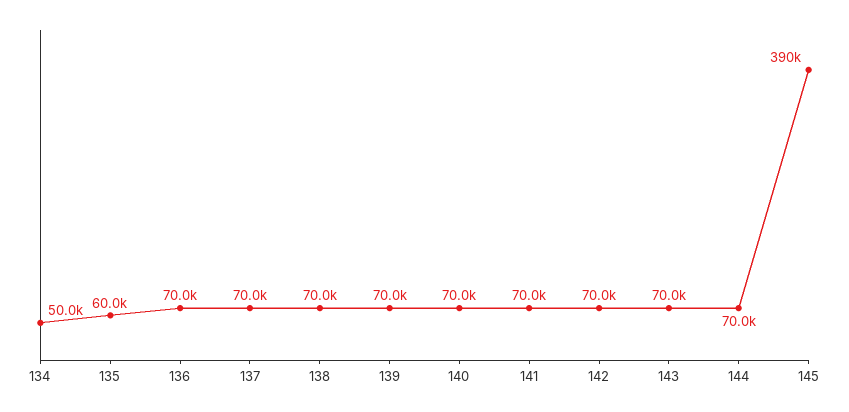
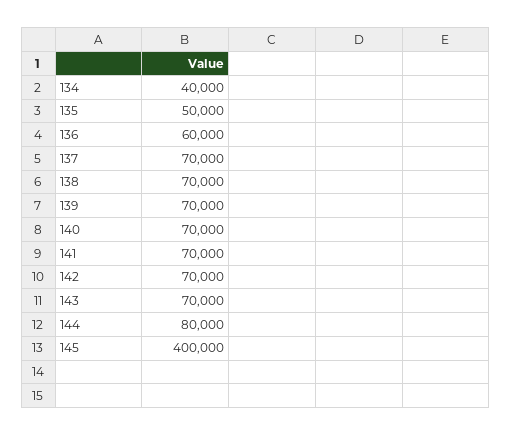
134: 50000 -> 40000
135: 60000 -> 50000
136: 70000 -> 60000
144: 70000 -> 80000
145: 390000 -> 400000

